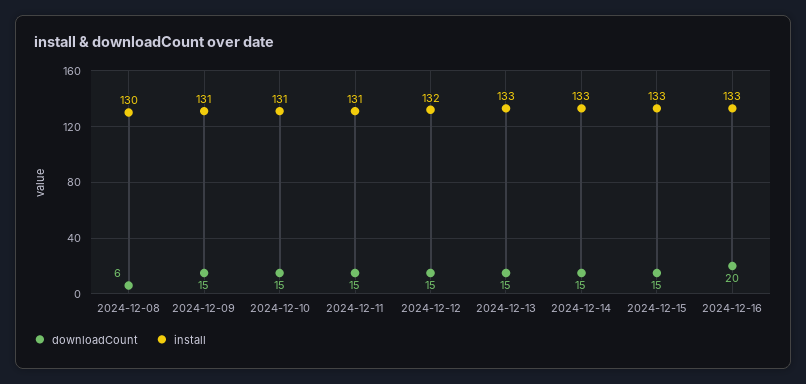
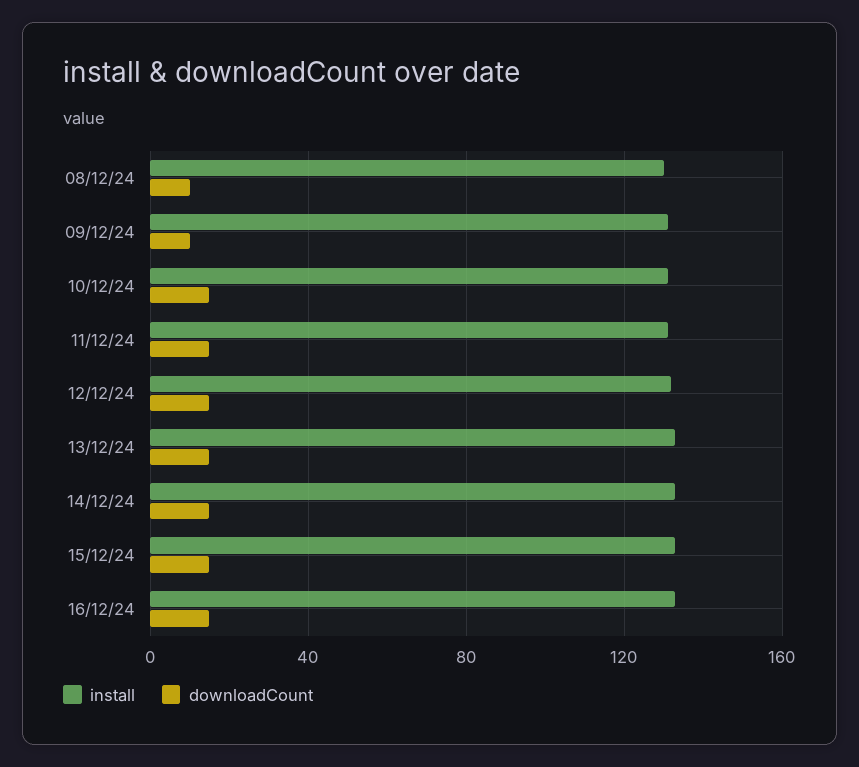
downloadCount, 2024-12-08: 6 -> 10
downloadCount, 2024-12-09: 15 -> 10
downloadCount, 2024-12-16: 20 -> 15

